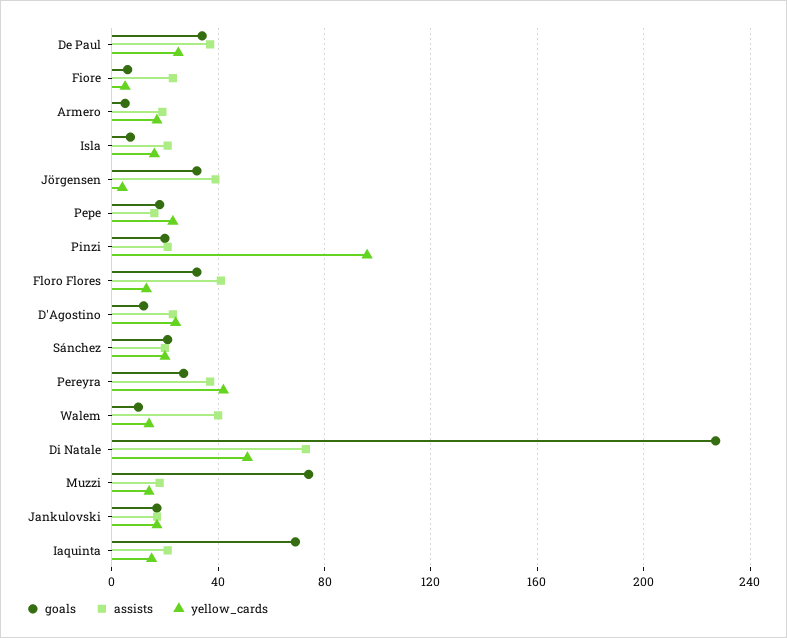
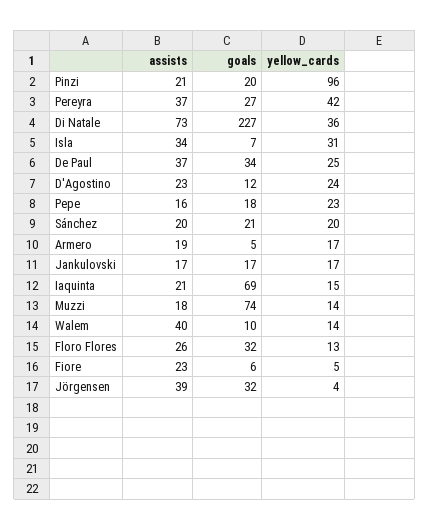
assists, Isla: 20 -> 34
yellow_cards, Isla: 15 -> 31
assists, Floro Flores: 40 -> 26
yellow_cards, Di Natale: 50 -> 36

